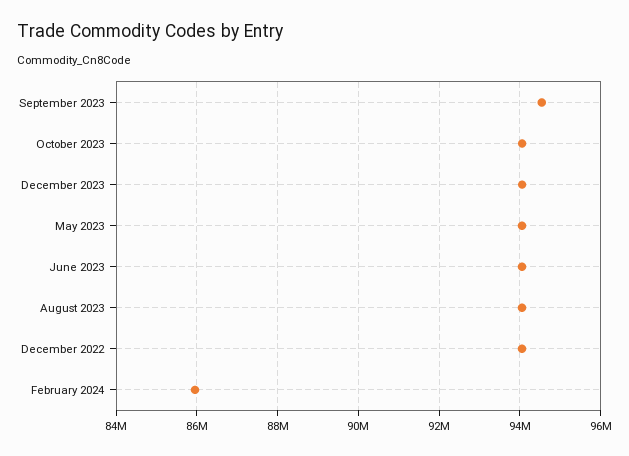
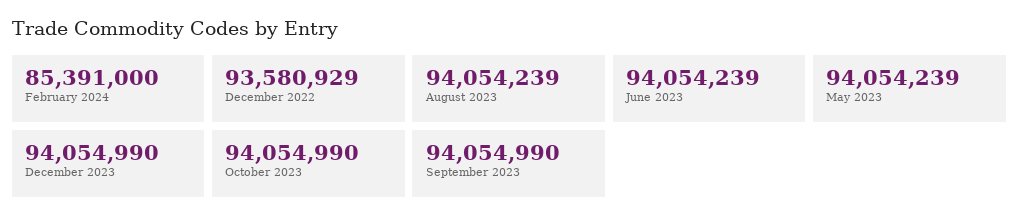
September 2023: 94600000 -> 94054990
December 2022: 94000000 -> 93580929
February 2024: 86000000 -> 85391000

